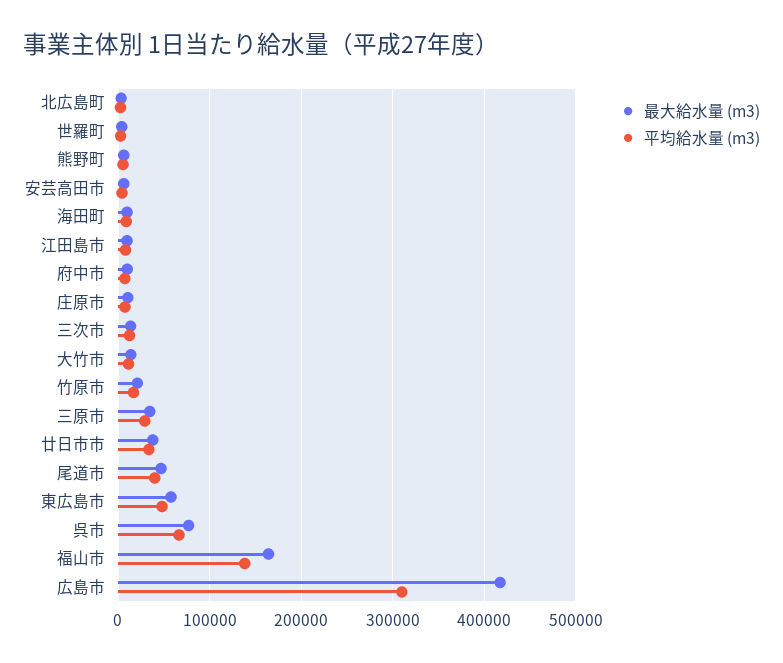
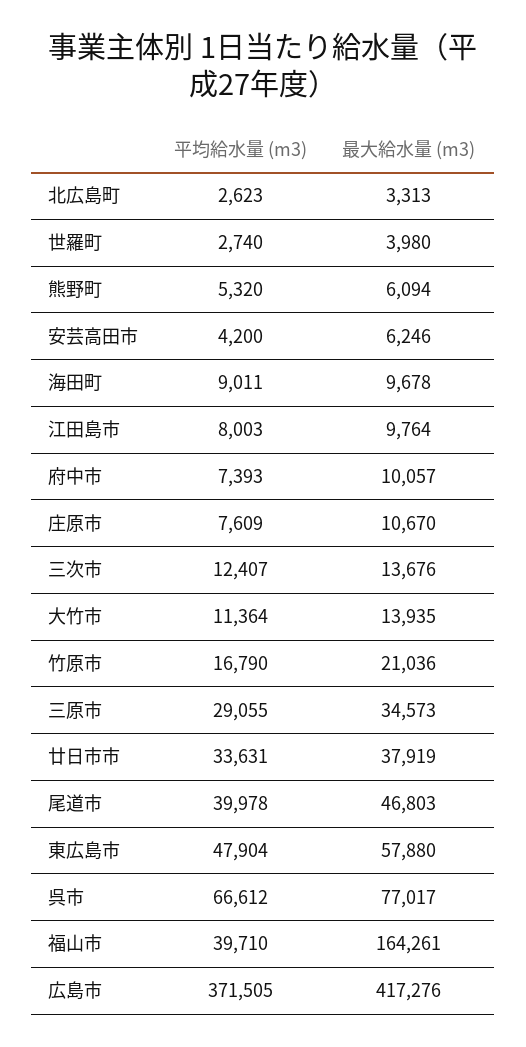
平均給水量 (m3), 福山市: 140000 -> 39710
平均給水量 (m3), 広島市: 310000 -> 371505

